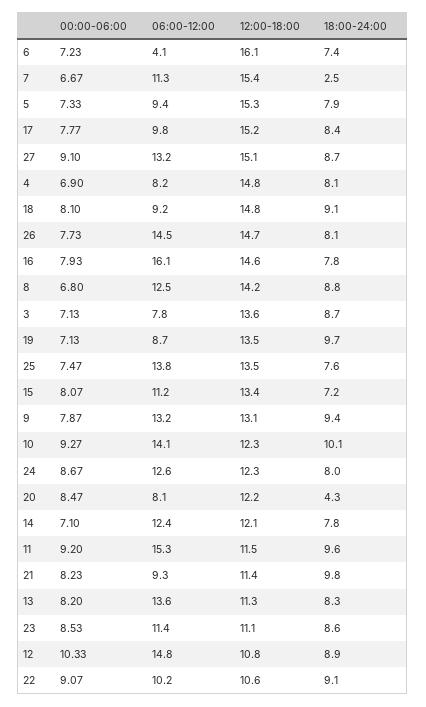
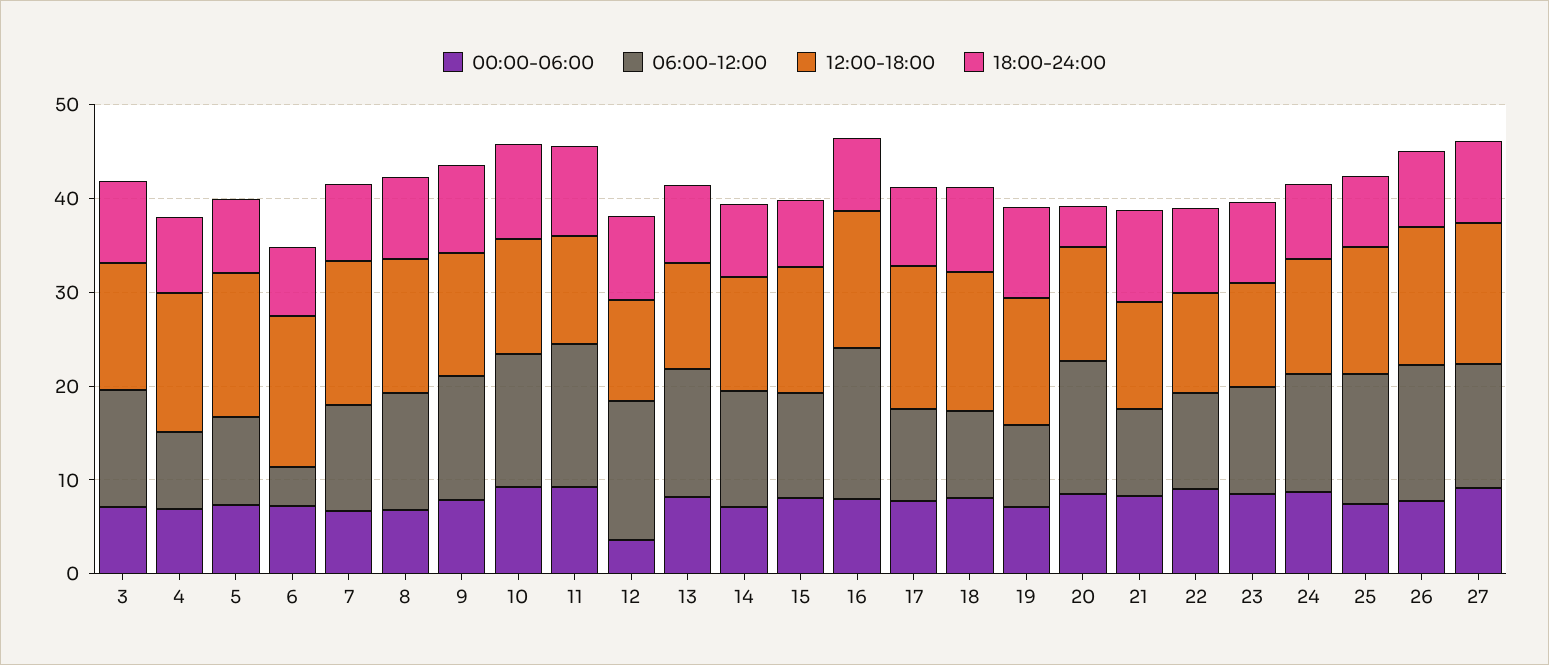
18:00-24:00, 7: 2.5 -> 8
06:00-12:00, 3: 7.8 -> 12
06:00-12:00, 20: 8.1 -> 14
00:00-06:00, 12: 10.33 -> 4

